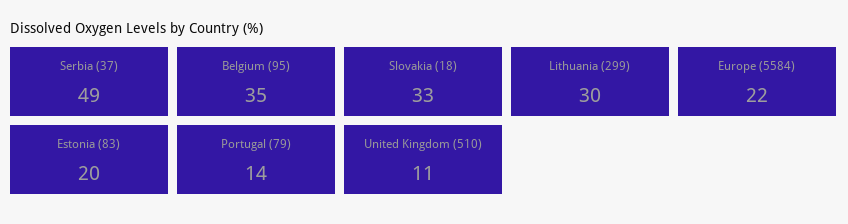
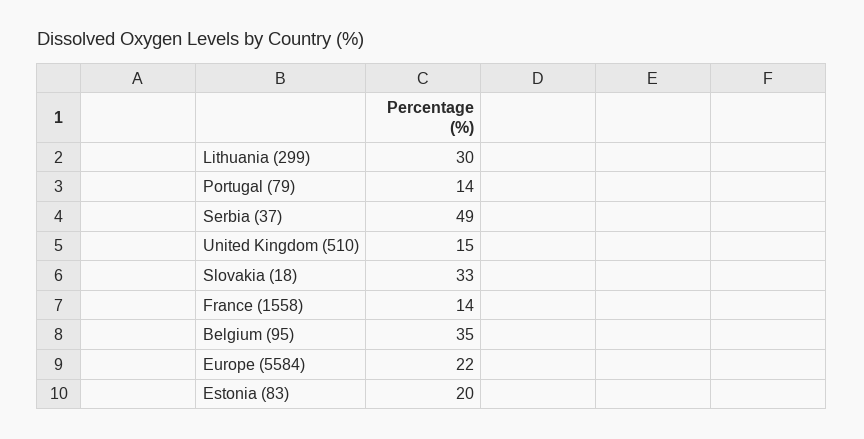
United Kingdom (510): 11 -> 15
France (1558): none -> 14

